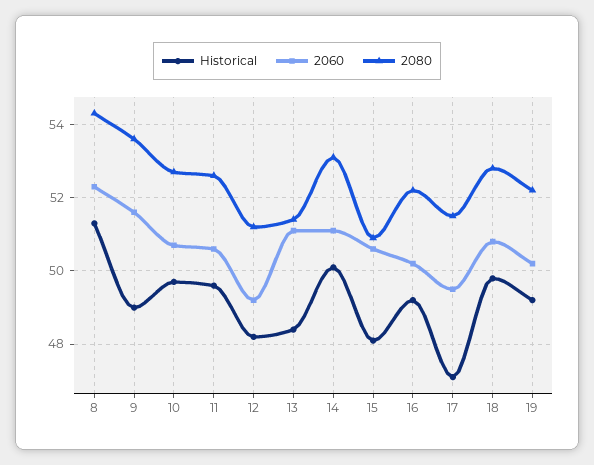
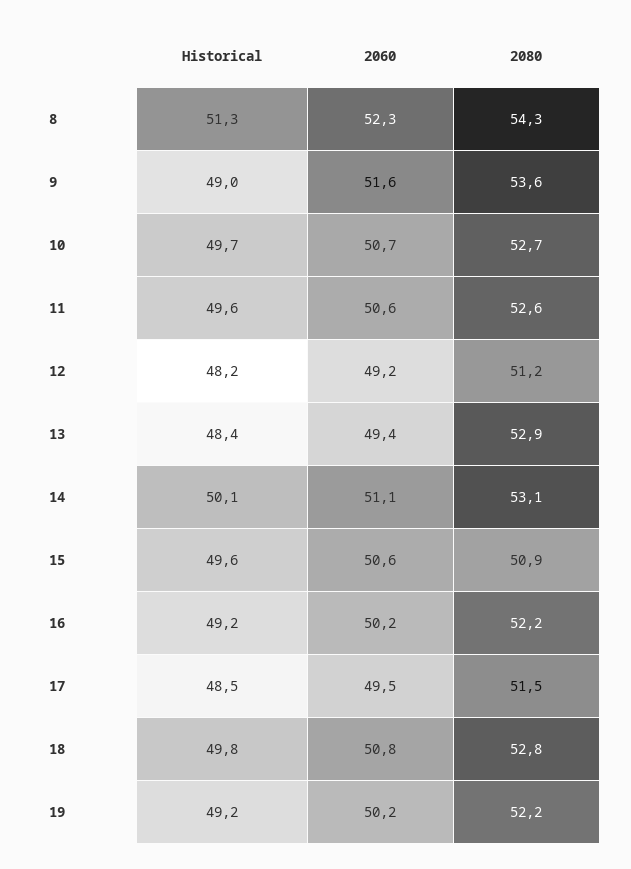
2060, 13: 51 -> 49.4
2080, 13: 51.5 -> 52.9
Historical, 15: 48 -> 49.6
Historical, 17: 47 -> 48.5

